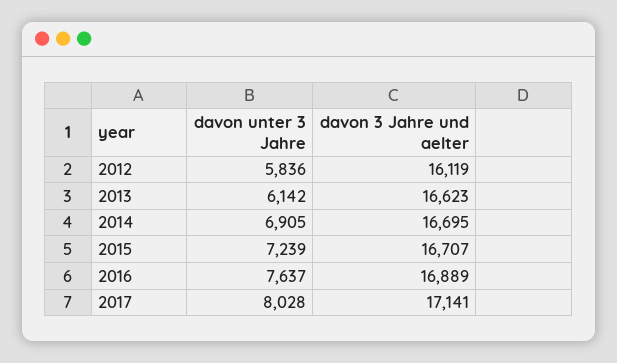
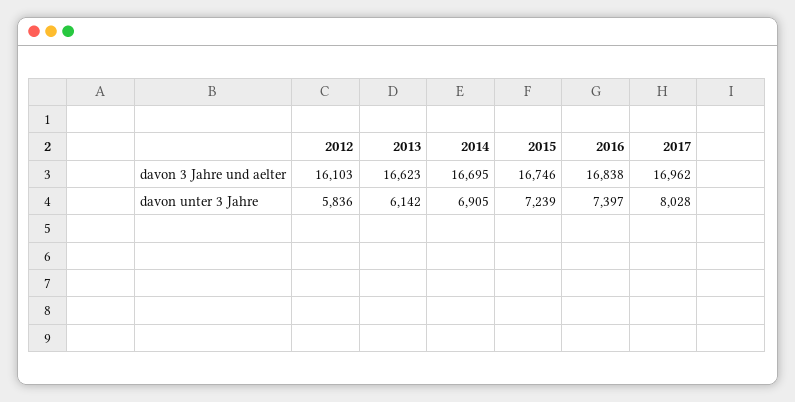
davon 3 Jahre und aelter, 2012: 16119 -> 16103
davon 3 Jahre und aelter, 2015: 16707 -> 16746
davon unter 3 Jahre, 2016: 7637 -> 7397
davon 3 Jahre und aelter, 2016: 16889 -> 16838
davon 3 Jahre und aelter, 2017: 17141 -> 16962

